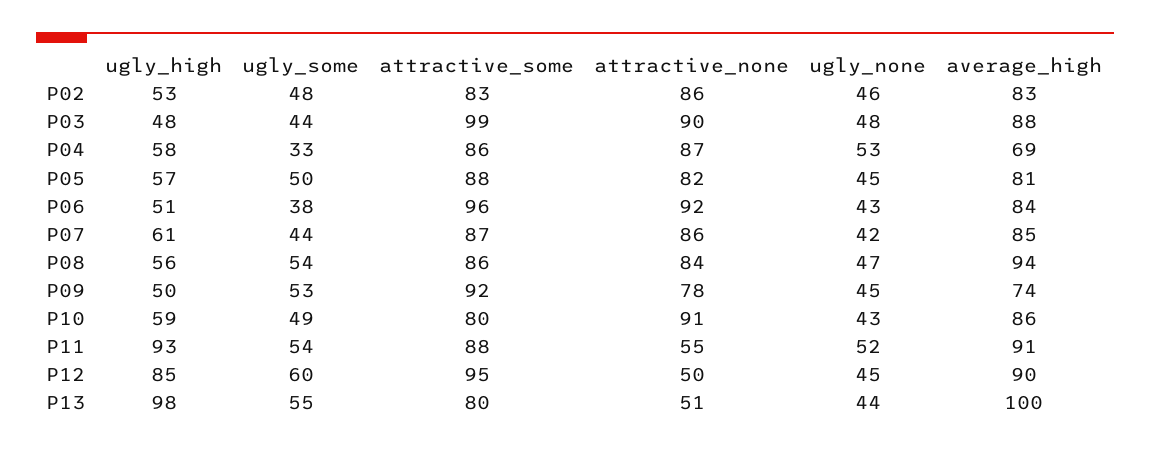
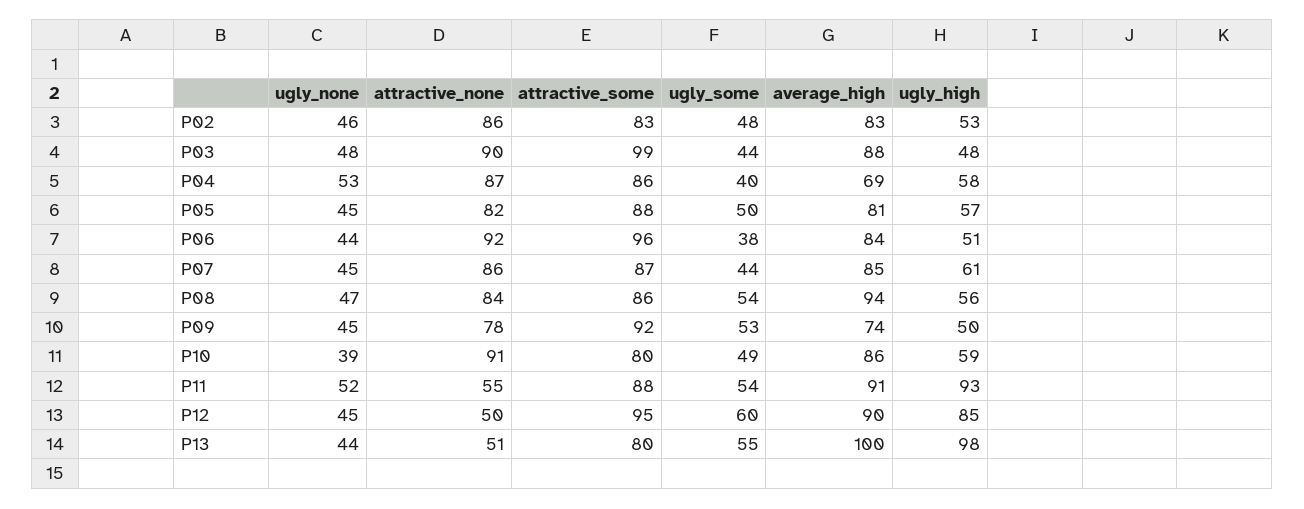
ugly_some, P04: 33 -> 40
ugly_none, P06: 43 -> 44
ugly_none, P07: 42 -> 45
ugly_none, P10: 43 -> 39

